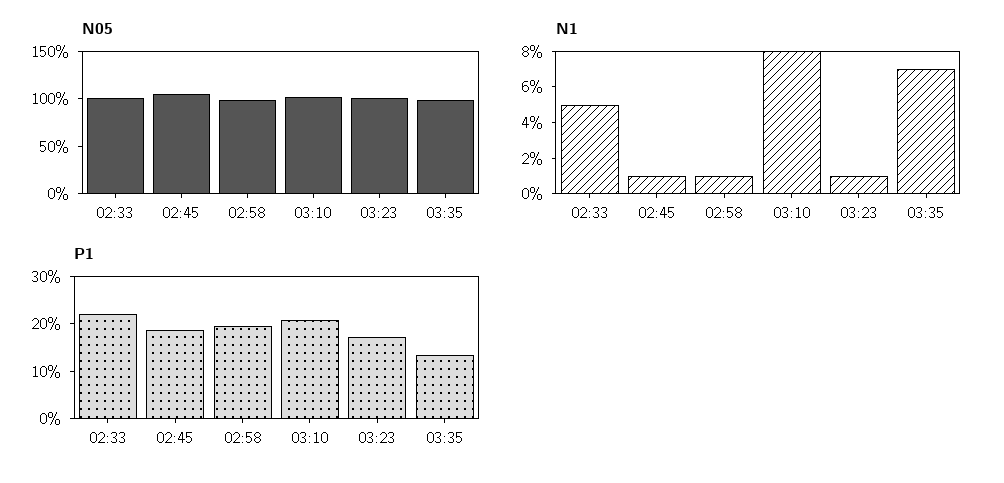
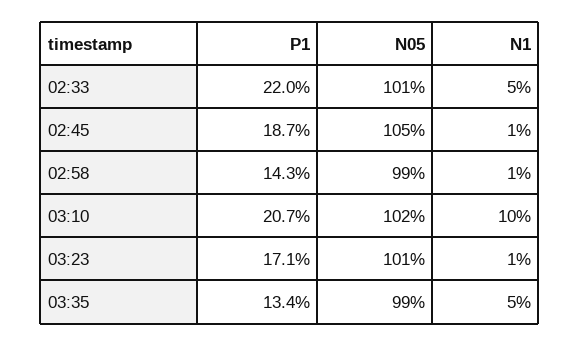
N1, 03:10: 8 -> 10
N1, 03:35: 7 -> 5
P1, 02:58: 20 -> 14.3

